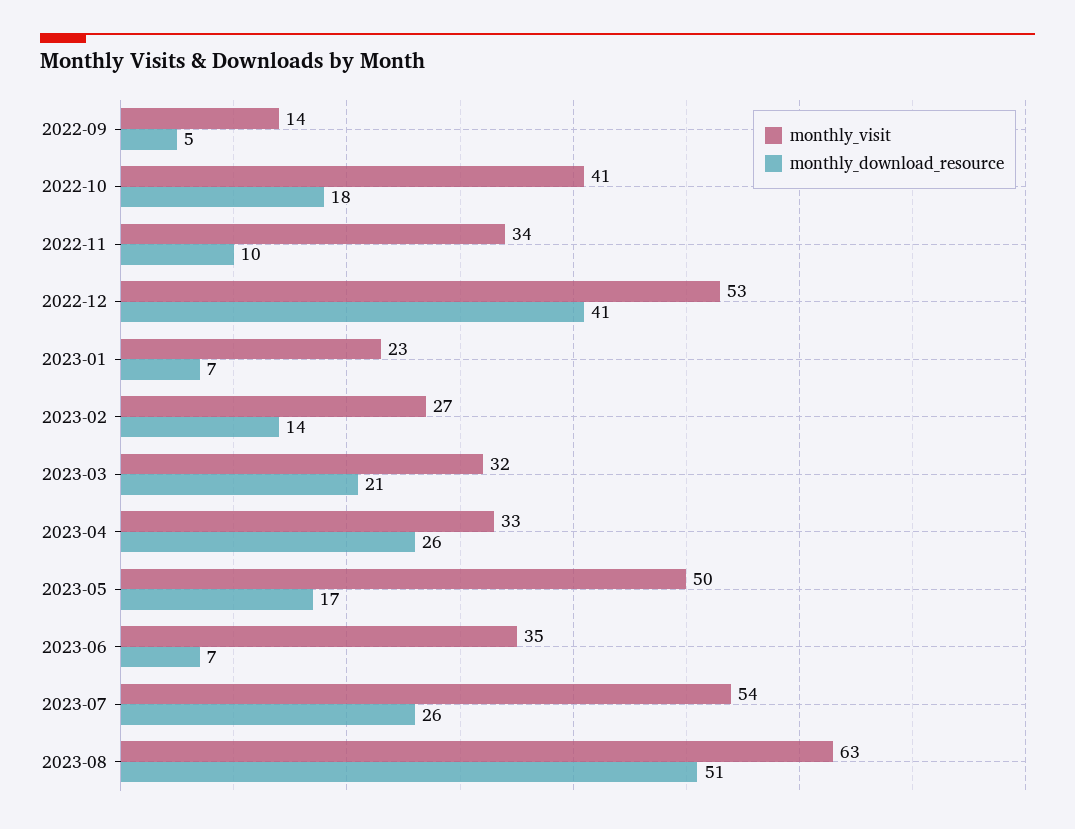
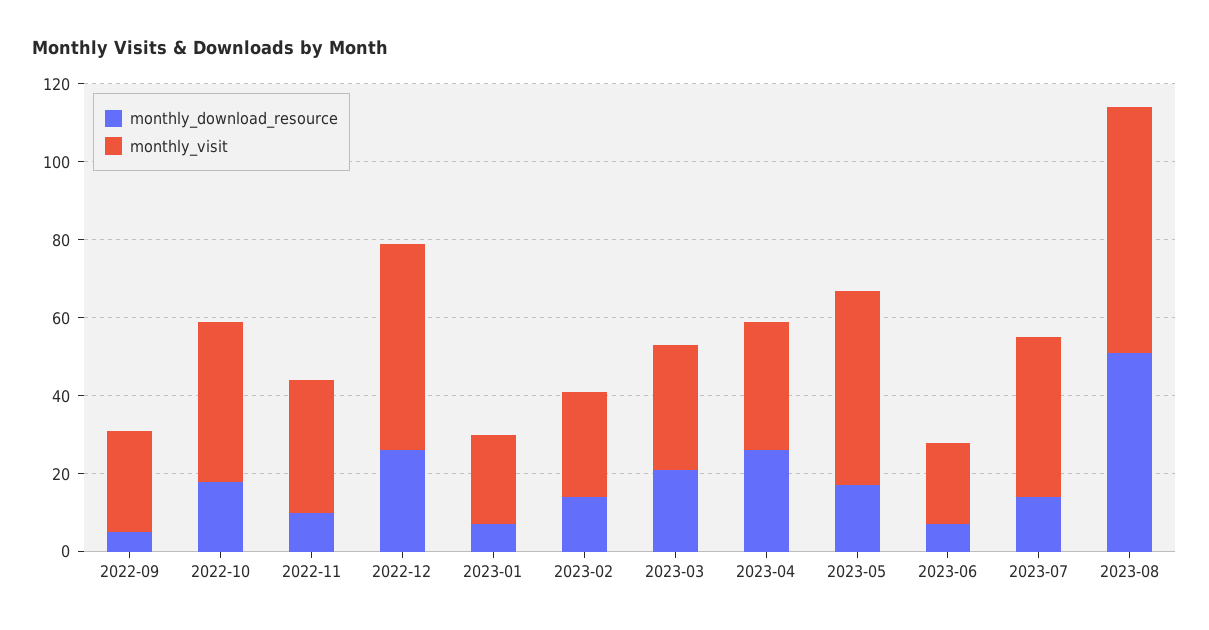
monthly_visit, 2022-09: 14 -> 25
monthly_download_resource, 2022-12: 41 -> 25
monthly_visit, 2023-06: 35 -> 20
monthly_visit, 2023-07: 54 -> 40
monthly_download_resource, 2023-07: 26 -> 15

